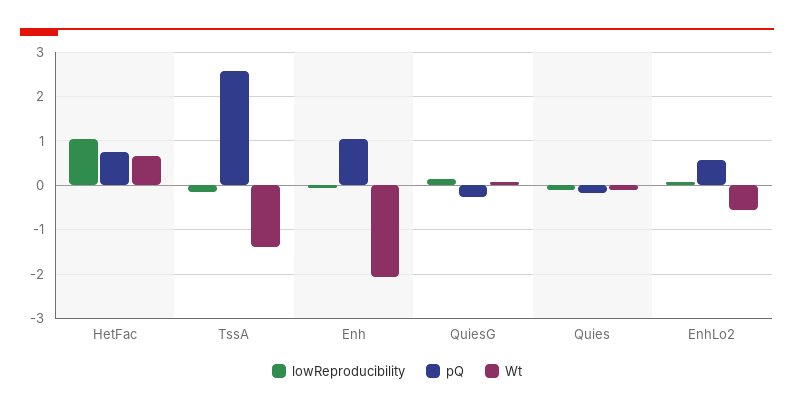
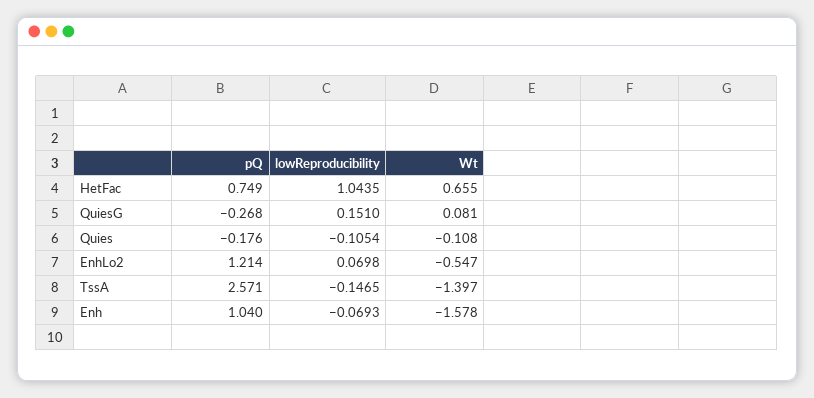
Wt, Enh: -2 -> -1.578
pQ, EnhLo2: 0.6 -> 1.214

